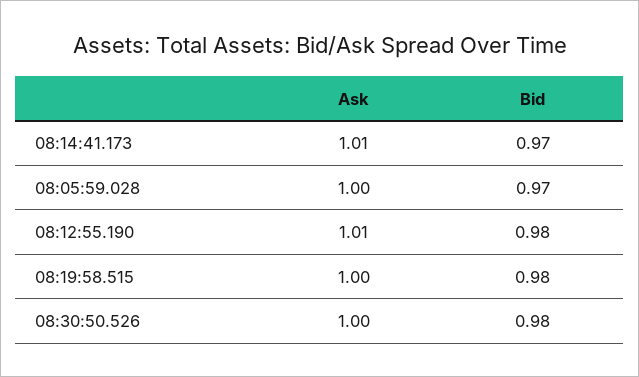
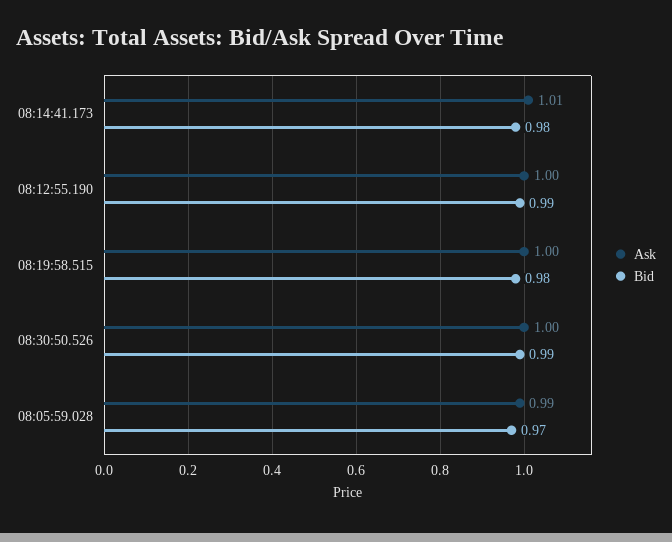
Bid, 08:14:41.173: 0.97 -> 0.98
Ask, 08:05:59.028: 1 -> 0.99
Ask, 08:12:55.190: 1.01 -> 1
Bid, 08:12:55.190: 0.98 -> 0.99
Bid, 08:30:50.526: 0.98 -> 0.99

